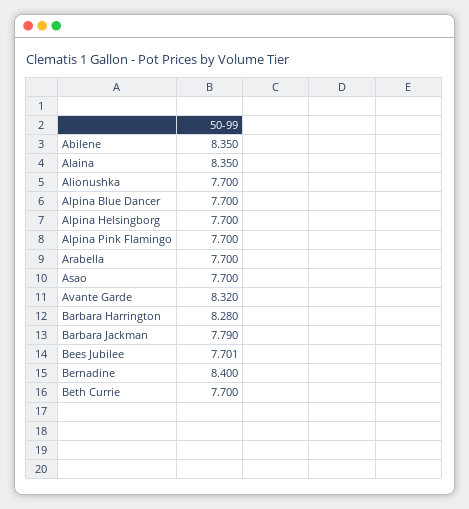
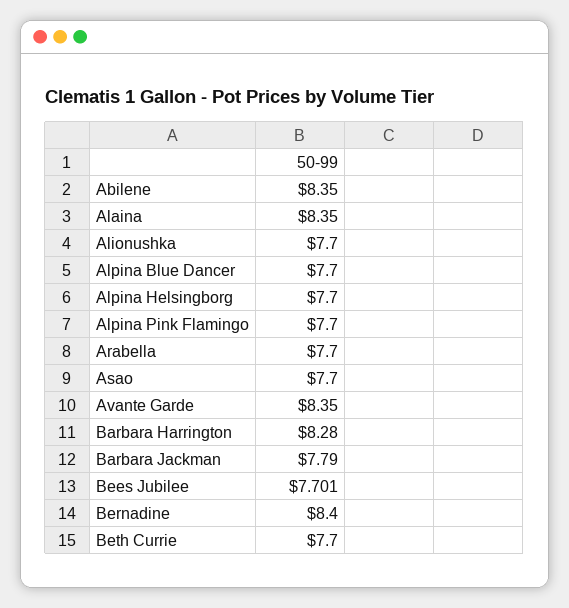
Avante Garde: 8.32 -> 8.35

